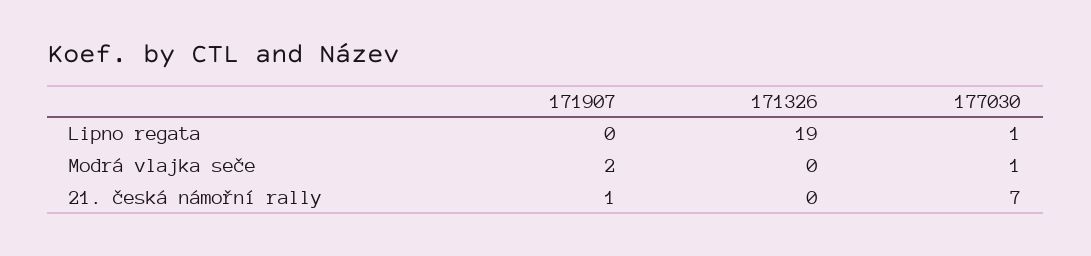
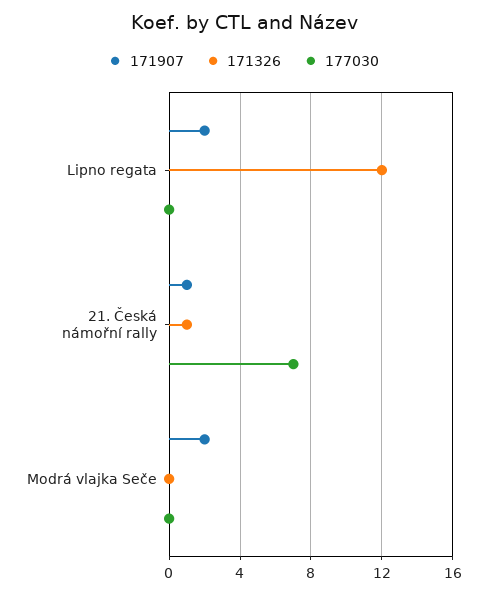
171907, Lipno regata: 0 -> 2
171326, Lipno regata: 19 -> 12
177030, Lipno regata: 1 -> 0
177030, Modrá vlajka seče: 1 -> 0
171326, 21. česká námořní rally: 0 -> 1

